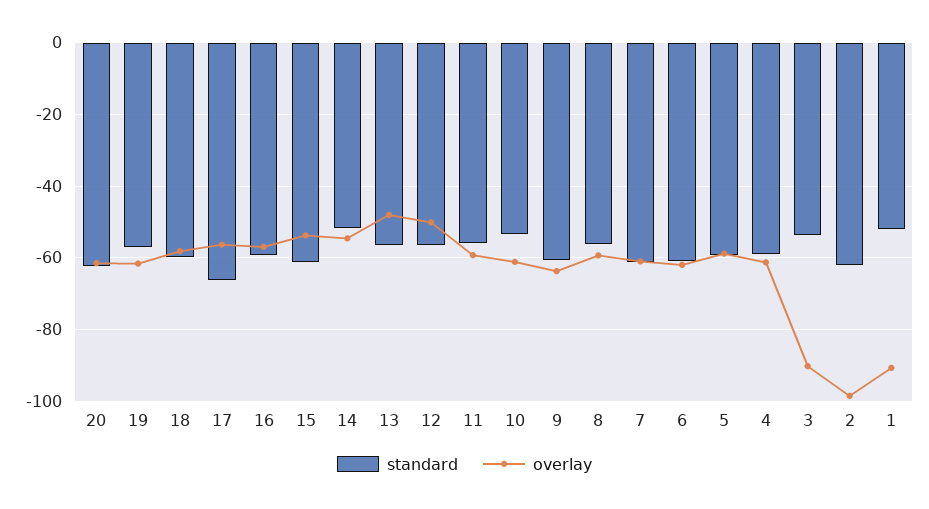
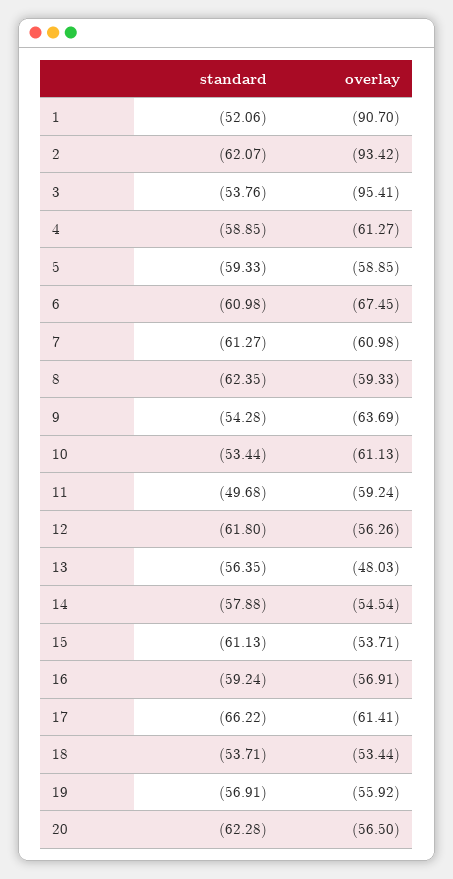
overlay, 20: -62 -> -56.5
overlay, 19: -62 -> -55.92
standard, 18: -60 -> -53.71
overlay, 18: -58 -> -53.44
overlay, 17: -56 -> -61.41
standard, 14: -52 -> -57.88
standard, 12: -56 -> -61.8
overlay, 12: -50 -> -56.26
standard, 11: -56 -> -49.68
standard, 9: -60 -> -54.28
standard, 8: -56 -> -62.35
overlay, 6: -62 -> -67.45
overlay, 3: -90 -> -95.41
overlay, 2: -98 -> -93.42

